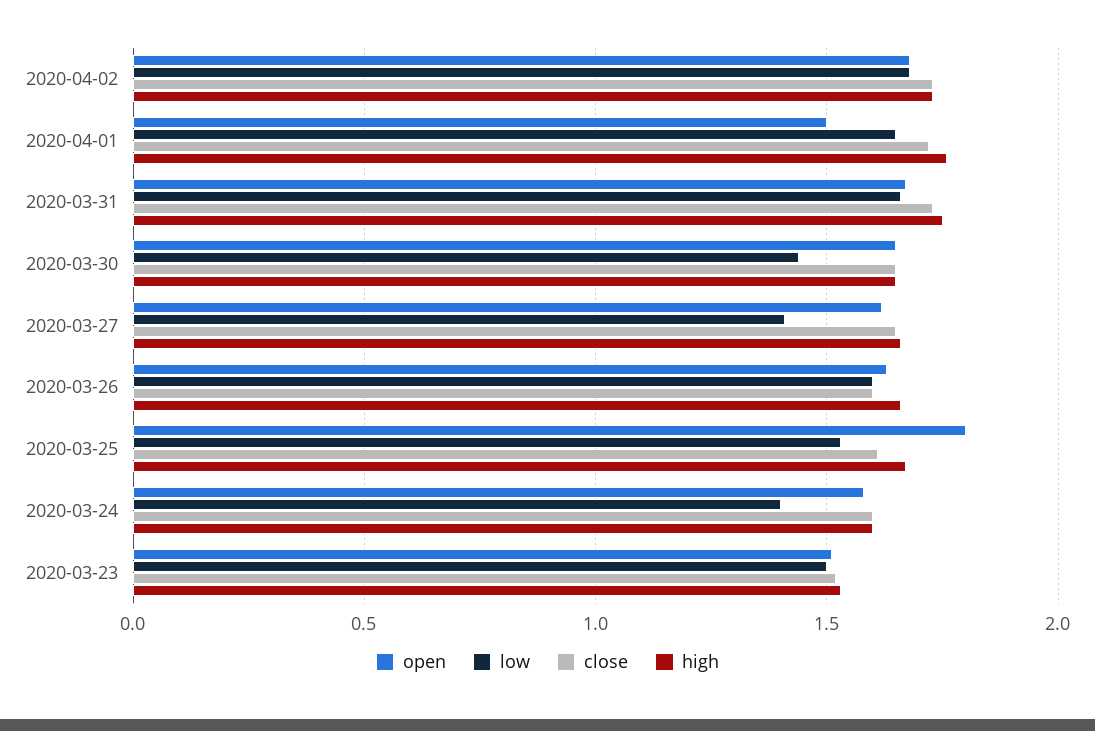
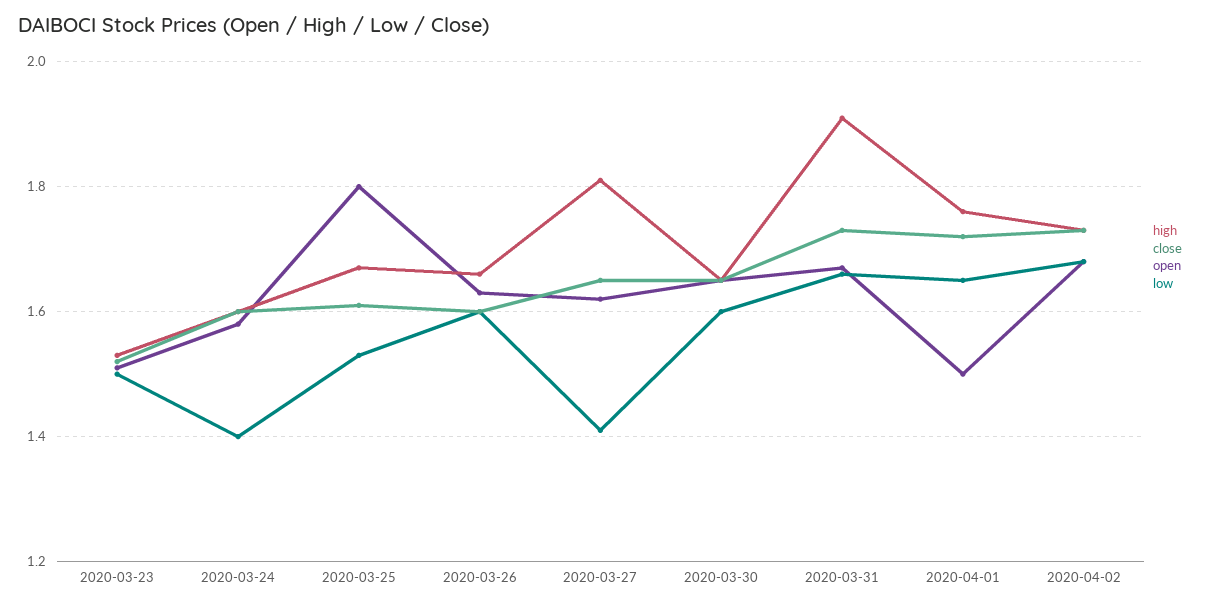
high, 2020-03-31: 1.75 -> 1.9
low, 2020-03-30: 1.45 -> 1.6
high, 2020-03-27: 1.65 -> 1.8

